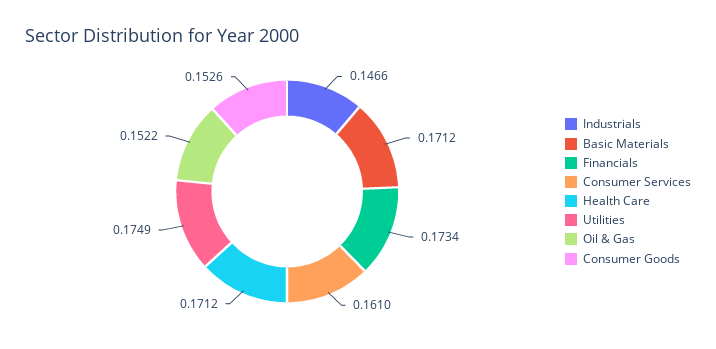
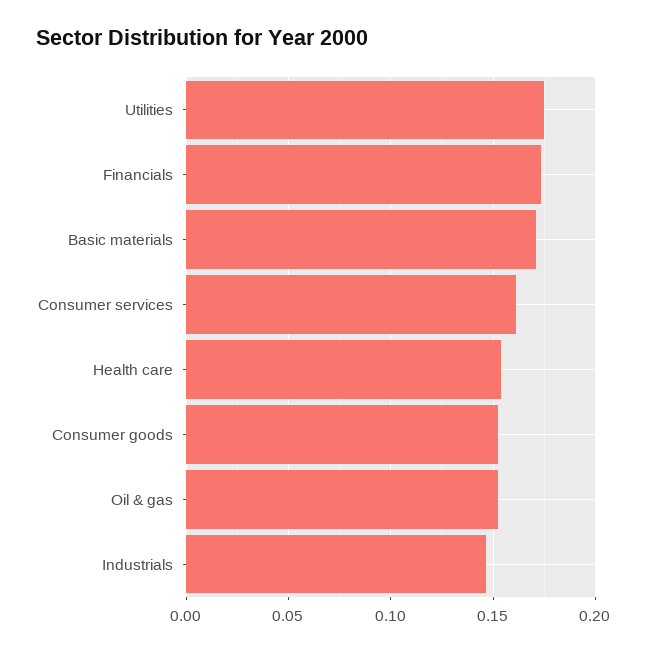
Health Care: 0.1712 -> 0.155

